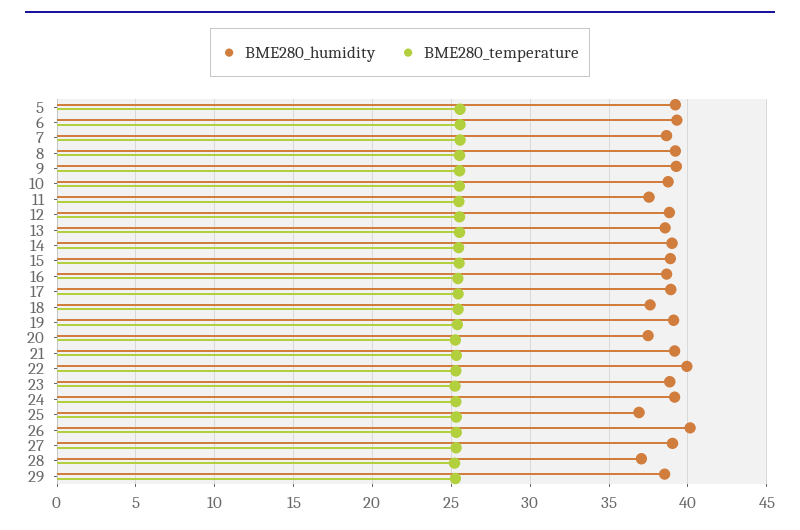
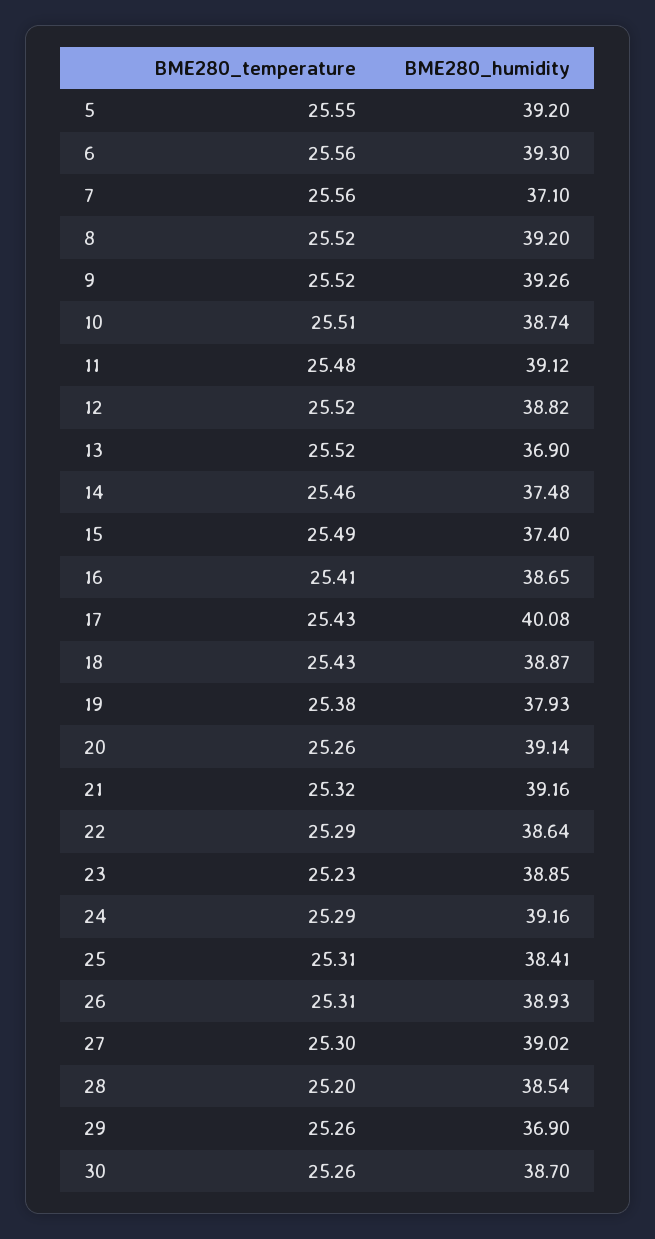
BME280_humidity, 7: 38.5 -> 37.1
BME280_humidity, 11: 37.5 -> 39.12
BME280_humidity, 13: 38.5 -> 36.9
BME280_humidity, 14: 39 -> 37.48
BME280_humidity, 15: 39 -> 37.4
BME280_humidity, 17: 39 -> 40.08
BME280_humidity, 18: 37.5 -> 38.87
BME280_humidity, 19: 39 -> 37.93
BME280_humidity, 20: 37.5 -> 39.14
BME280_humidity, 22: 40 -> 38.64
BME280_humidity, 25: 37 -> 38.41
BME280_humidity, 26: 40 -> 38.93
BME280_humidity, 28: 37 -> 38.54
BME280_humidity, 29: 38.5 -> 36.9
BME280_temperature, 30: none -> 25.26
BME280_humidity, 30: none -> 38.7

